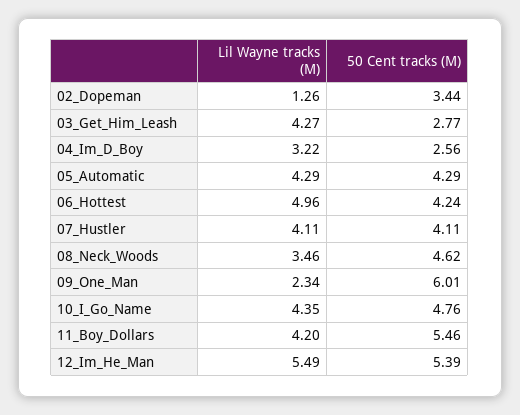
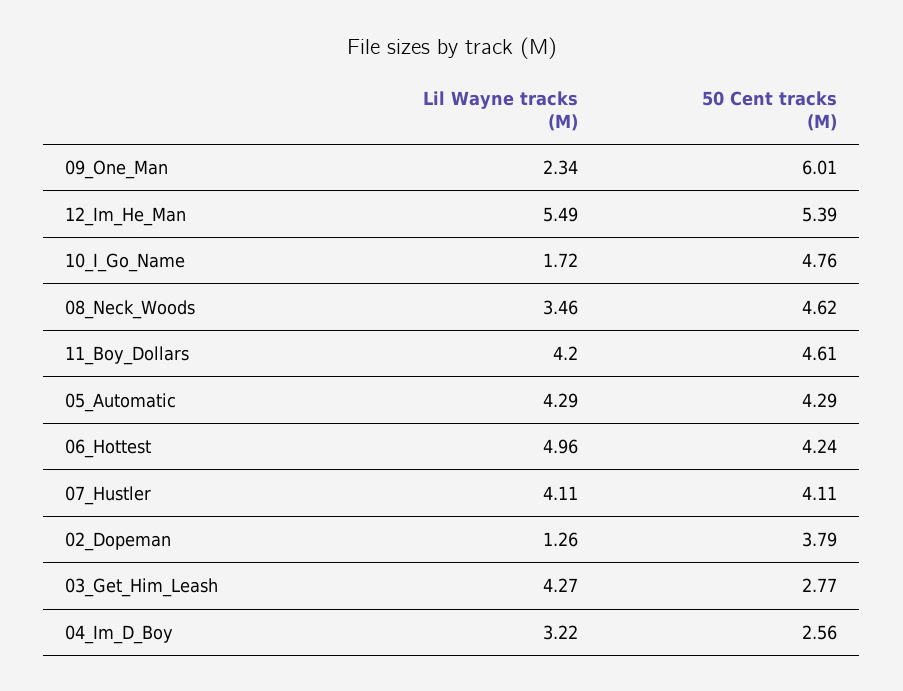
50 Cent tracks (M), 02_Dopeman: 3.44 -> 3.79
Lil Wayne tracks (M), 10_I_Go_Name: 4.35 -> 1.72
50 Cent tracks (M), 11_Boy_Dollars: 5.46 -> 4.61

